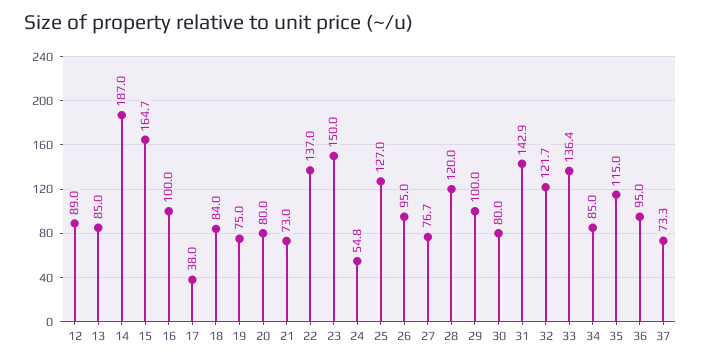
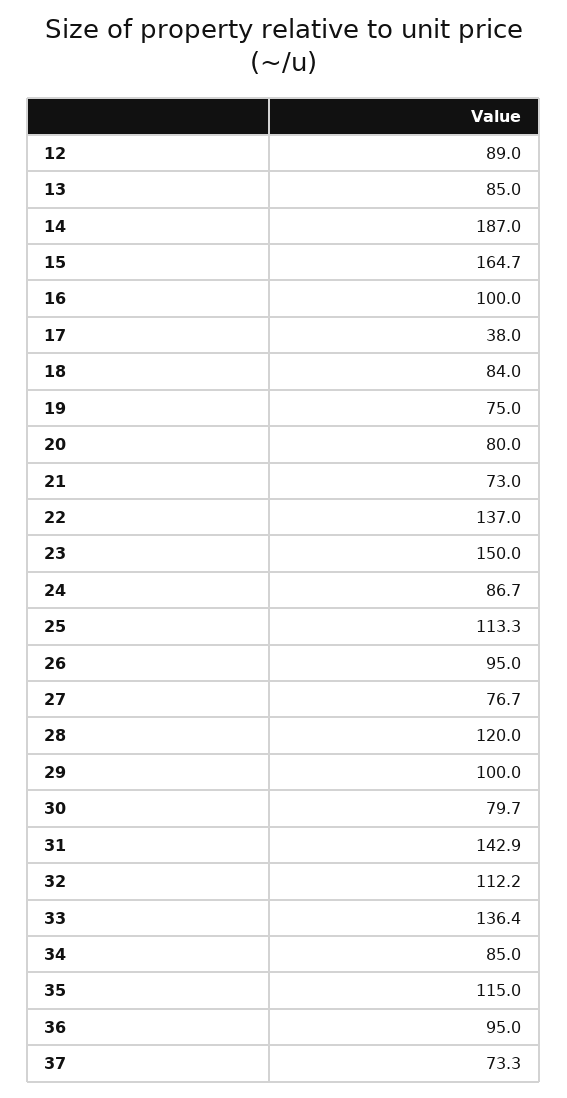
24: 54.8 -> 86.7
25: 127 -> 113.3
30: 80 -> 79.7
32: 121.7 -> 112.2

